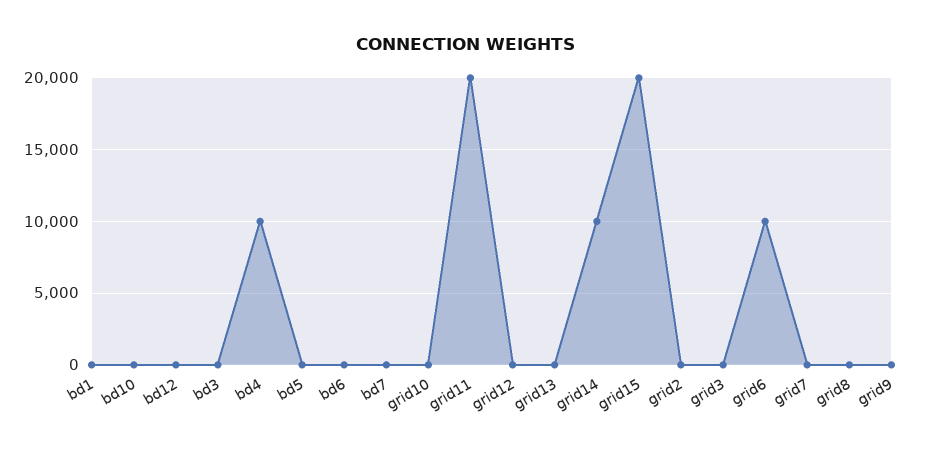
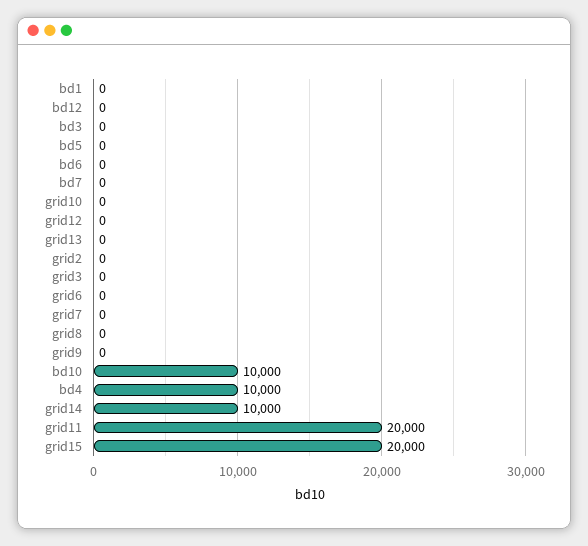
bd10: 0 -> 10000
grid6: 10000 -> 0

